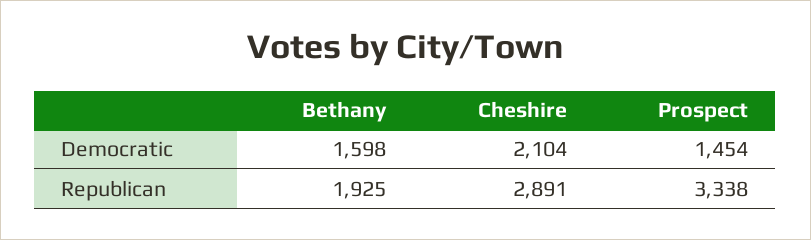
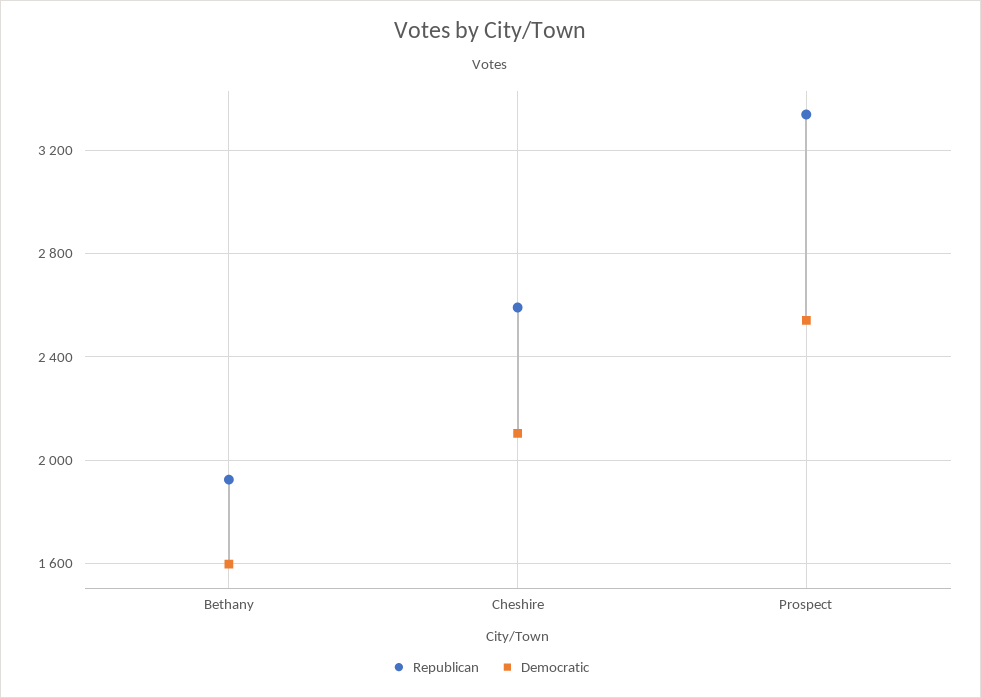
Democratic, Prospect: 1454 -> 2550
Republican, Cheshire: 2891 -> 2600

